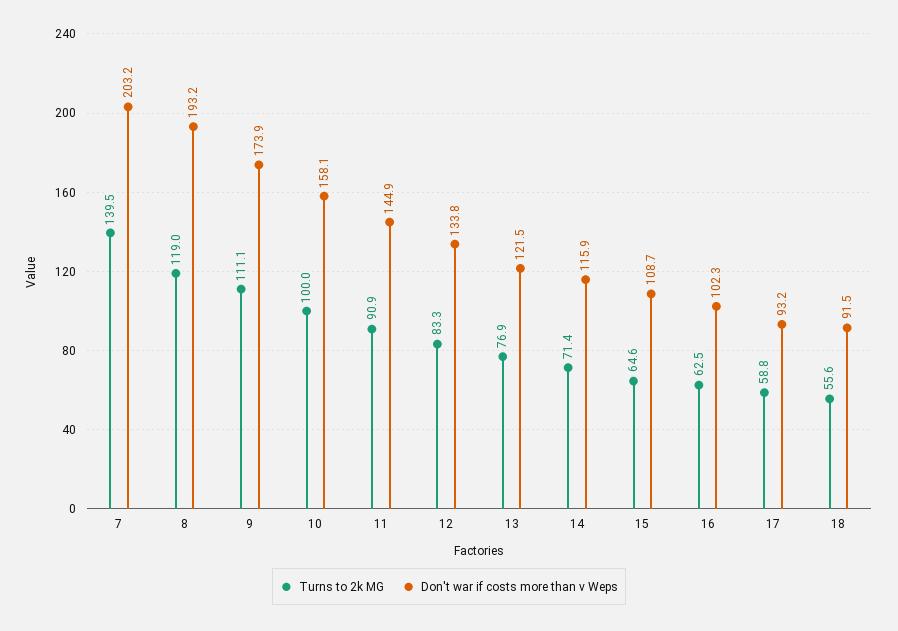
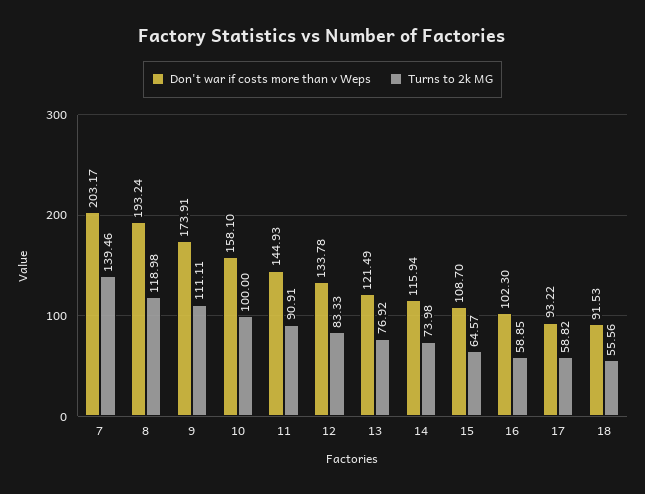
Turns to 2k MG, 14: 71.4 -> 73.98
Turns to 2k MG, 16: 62.5 -> 58.85

